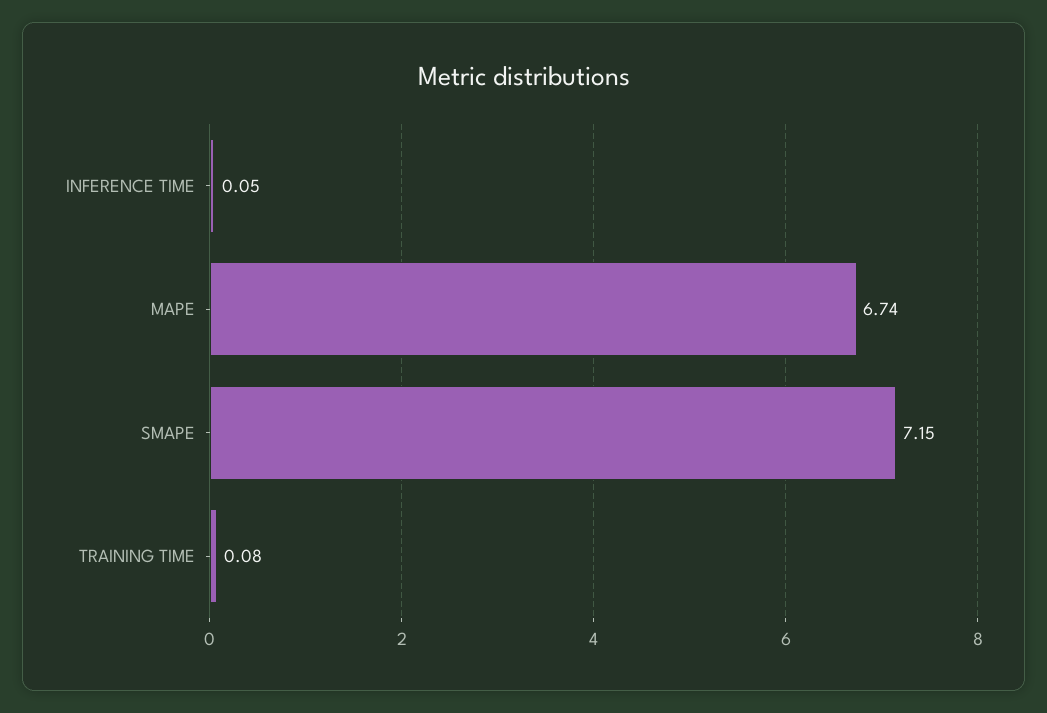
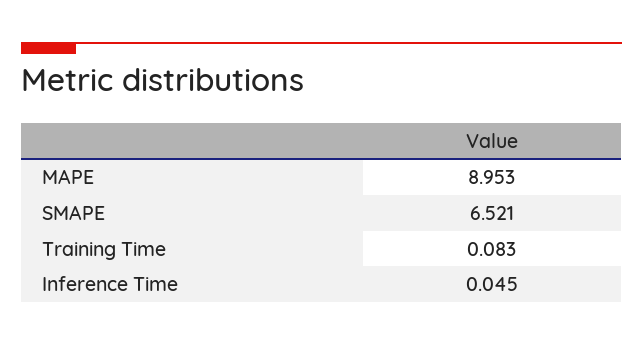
MAPE: 6.74 -> 8.953
SMAPE: 7.15 -> 6.521

